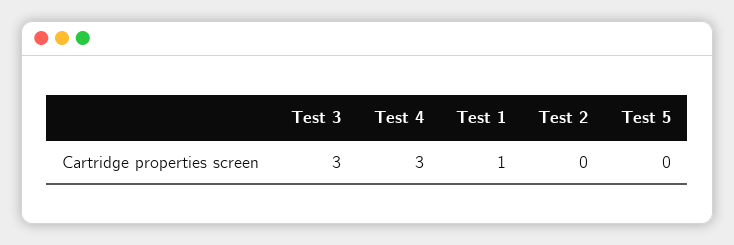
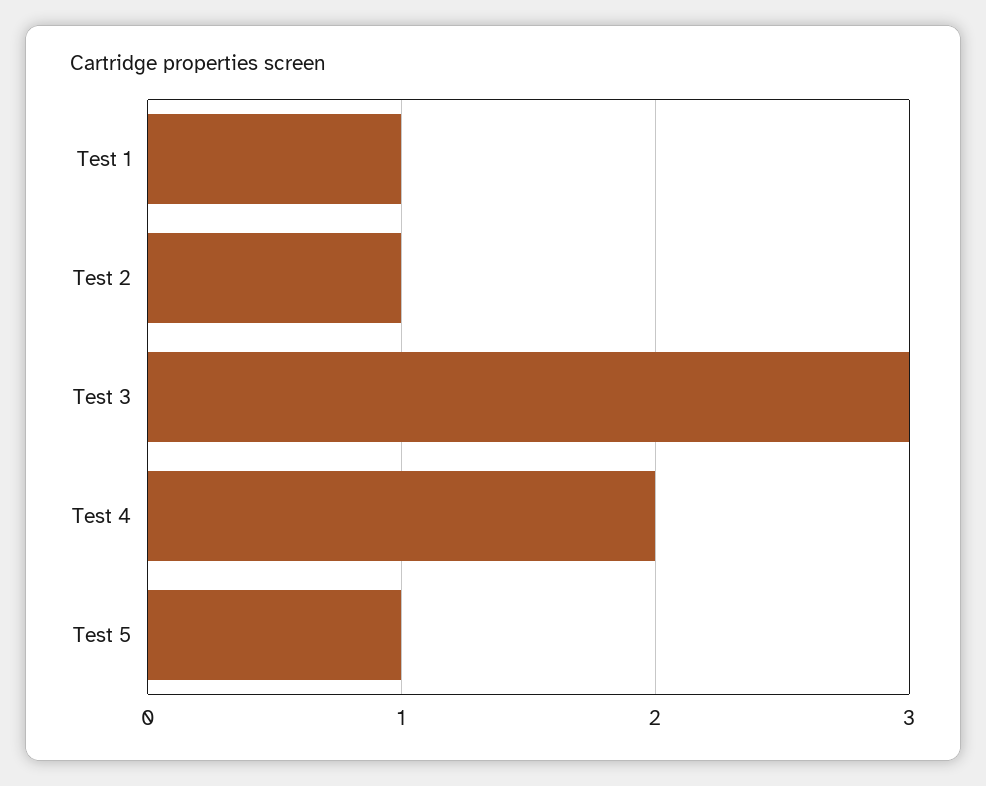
Test 4: 3 -> 2
Test 2: 0 -> 1
Test 5: 0 -> 1

